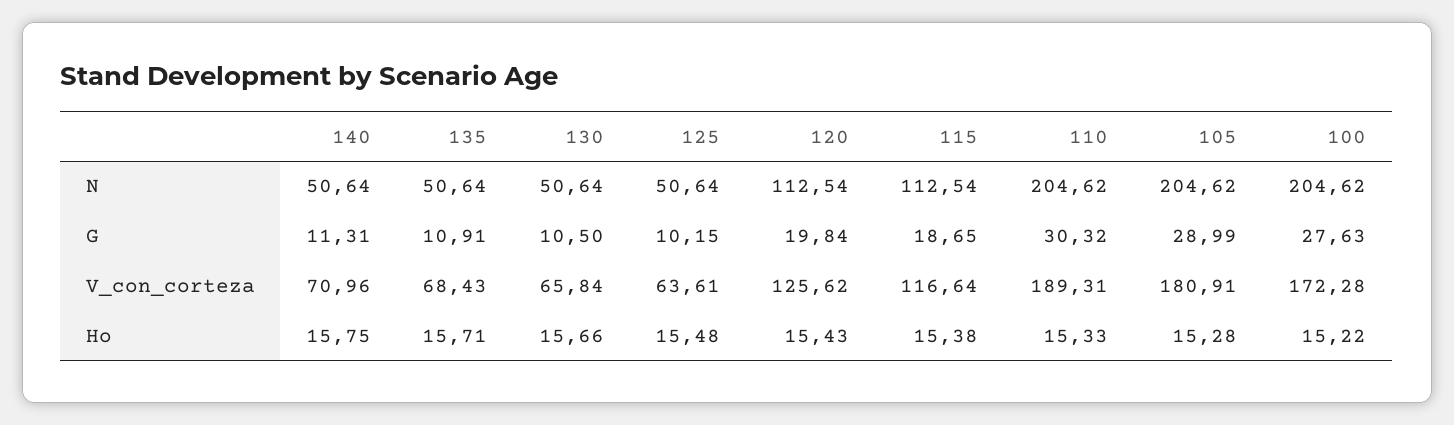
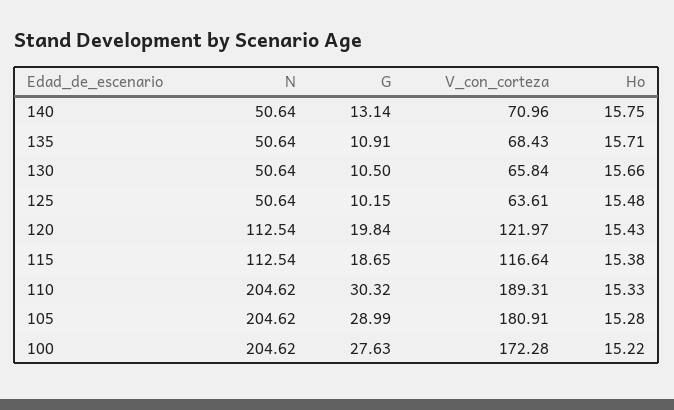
140, G: 11.31 -> 13.14
120, V_con_corteza: 125.62 -> 121.97

